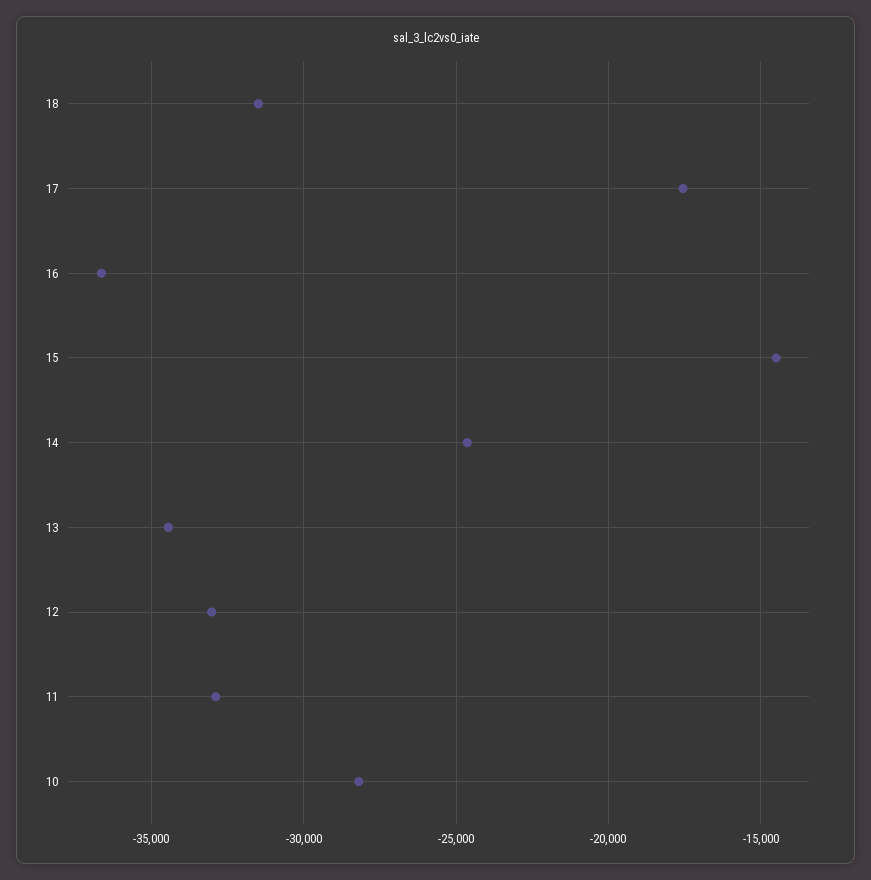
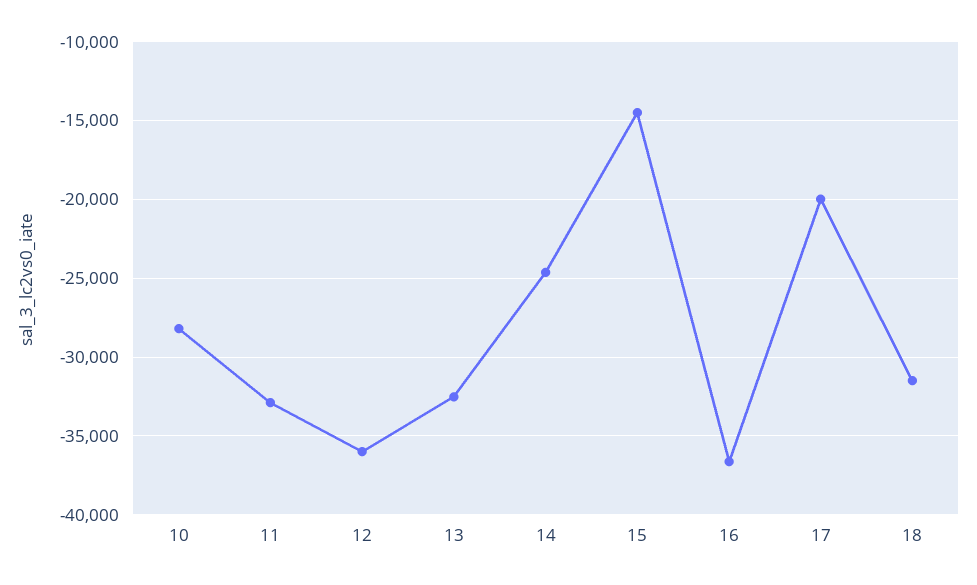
17: -17500 -> -20000
13: -34500 -> -32500
12: -33000 -> -36000

